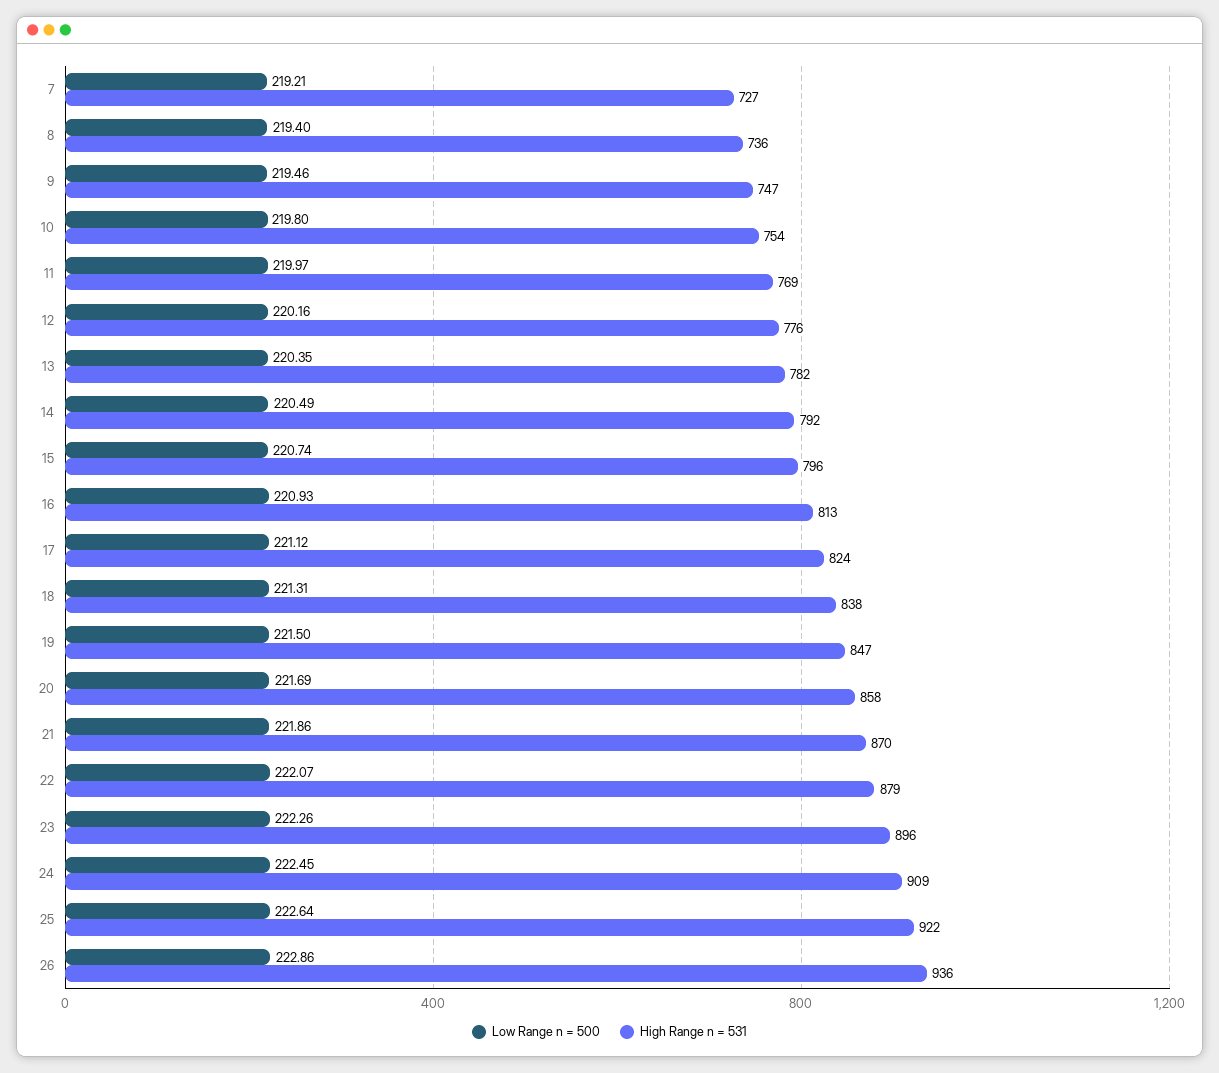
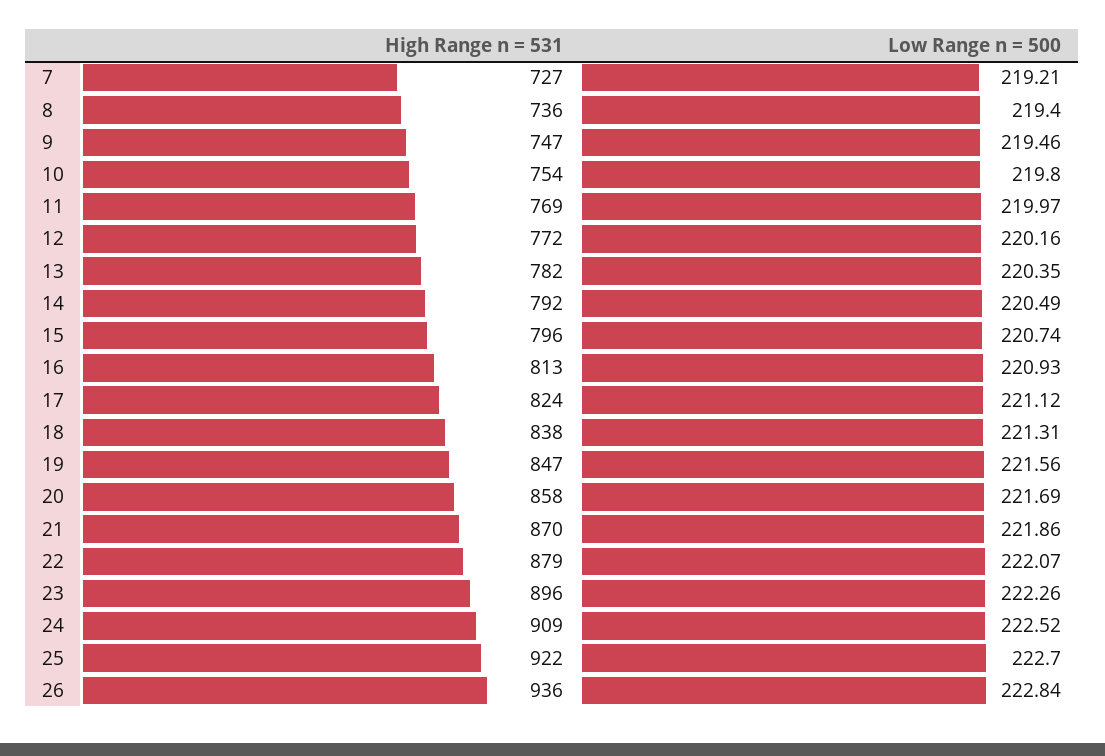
High Range n = 531, 12: 776 -> 772
Low Range n = 500, 19: 221.5 -> 221.56
Low Range n = 500, 24: 222.45 -> 222.52
Low Range n = 500, 25: 222.64 -> 222.7
Low Range n = 500, 26: 222.86 -> 222.84

